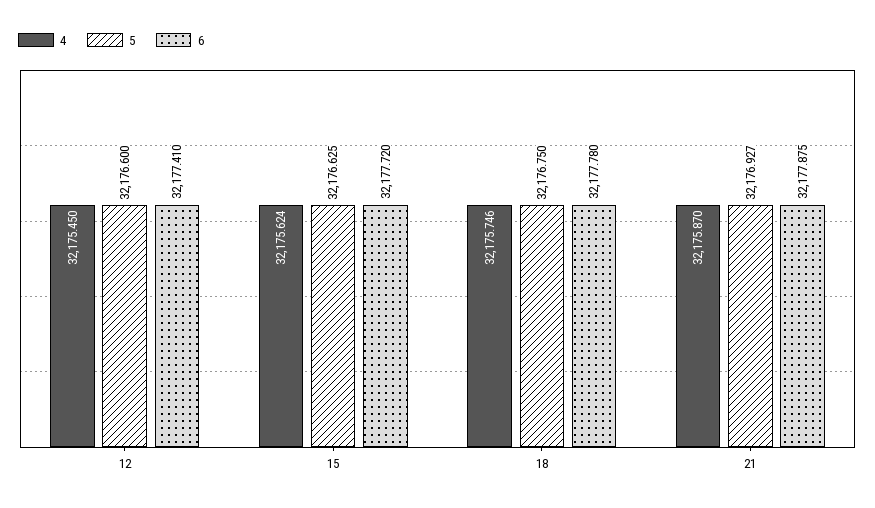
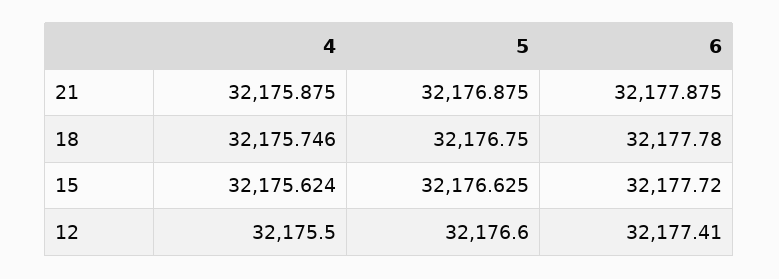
4, 12: 32175.45 -> 32175.5
4, 21: 32175.87 -> 32175.875
5, 21: 32176.927 -> 32176.875

